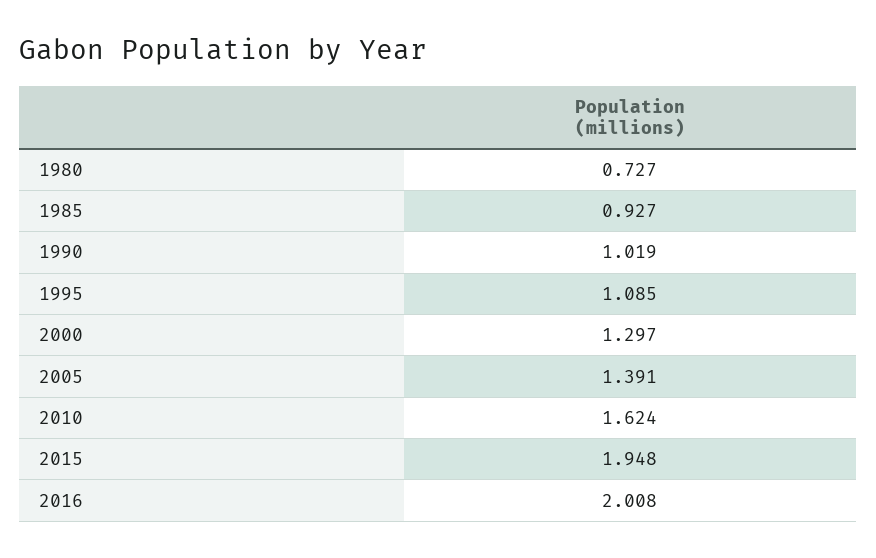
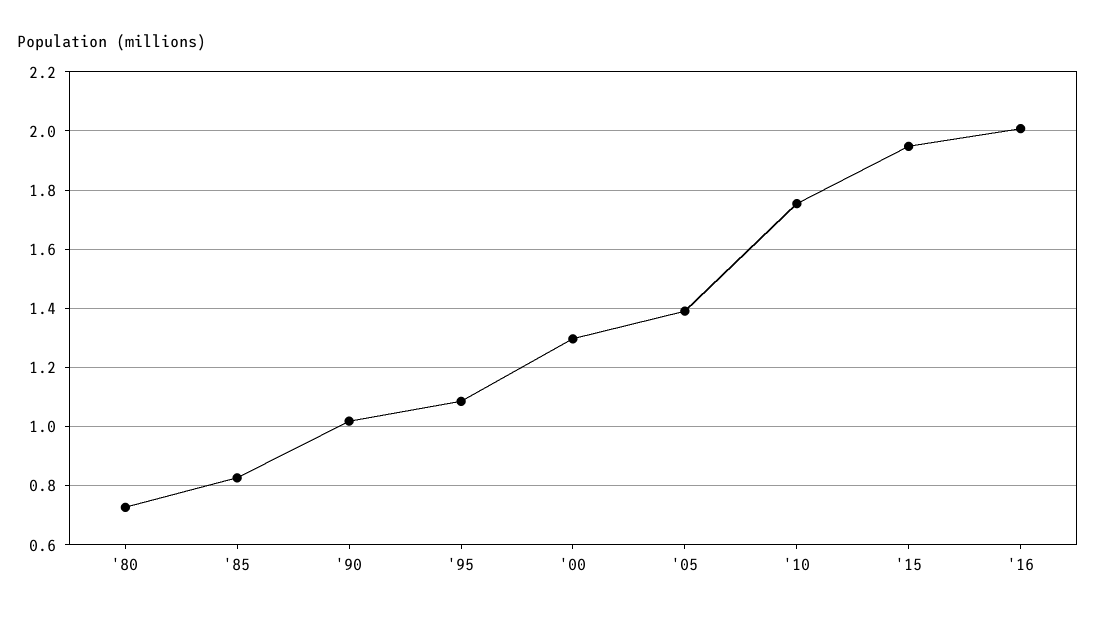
1985: 0.927 -> 0.825
2010: 1.624 -> 1.75

